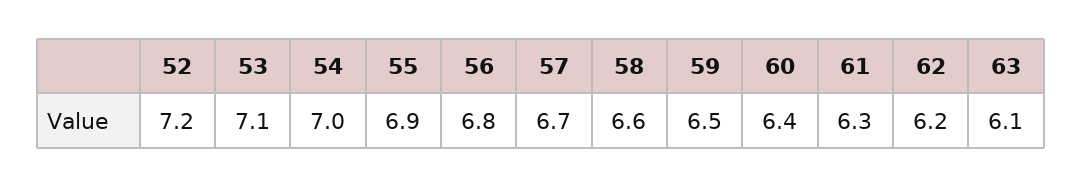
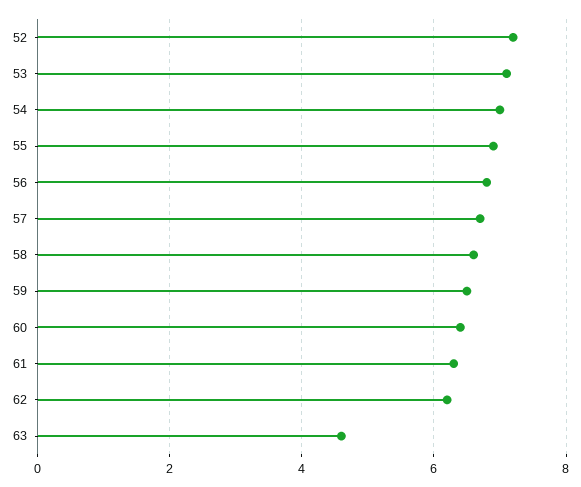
63: 6.1 -> 4.5

